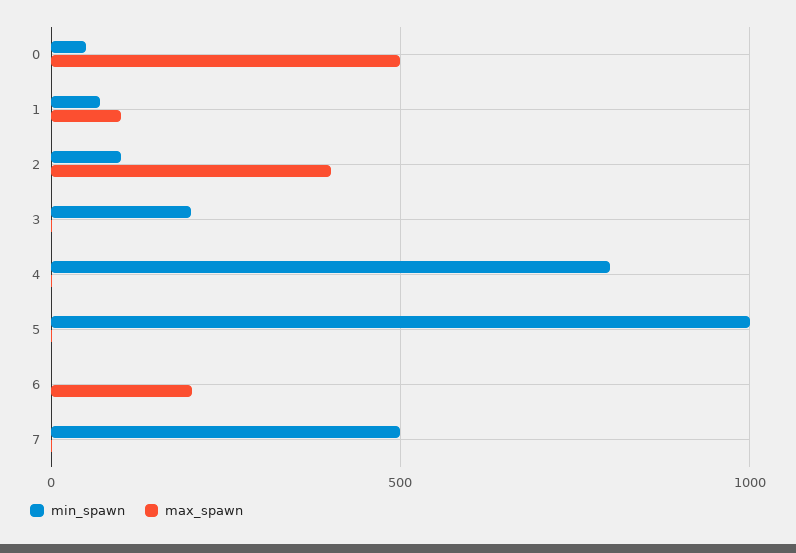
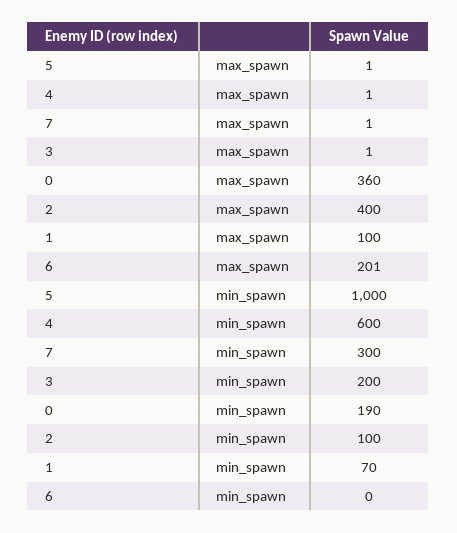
min_spawn, 0: 50 -> 190
max_spawn, 0: 500 -> 360
min_spawn, 4: 800 -> 600
min_spawn, 7: 500 -> 300

